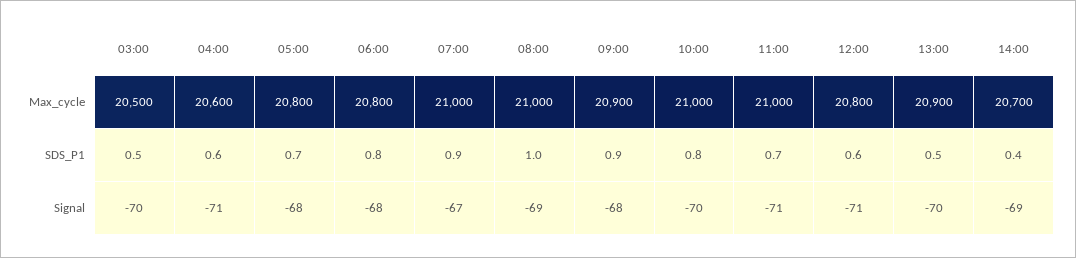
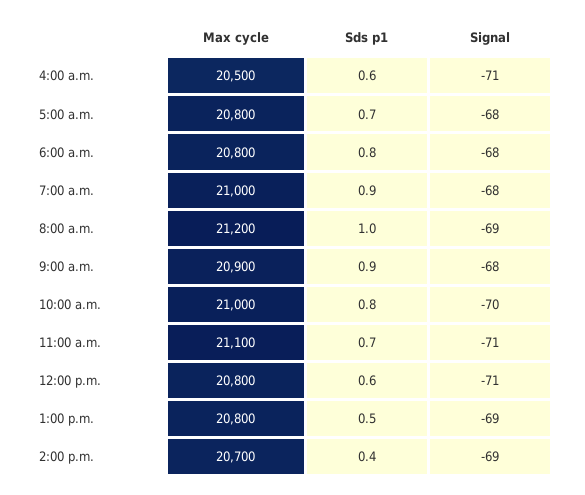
03:00, Max_cycle: 20500 -> none
04:00, Max_cycle: 20600 -> 20500
08:00, Max_cycle: 21000 -> 21200
11:00, Max_cycle: 21000 -> 21100
13:00, Max_cycle: 20900 -> 20800
03:00, SDS_P1: 0.5 -> none
03:00, Signal: -70 -> none
07:00, Signal: -67 -> -68
13:00, Signal: -70 -> -69

